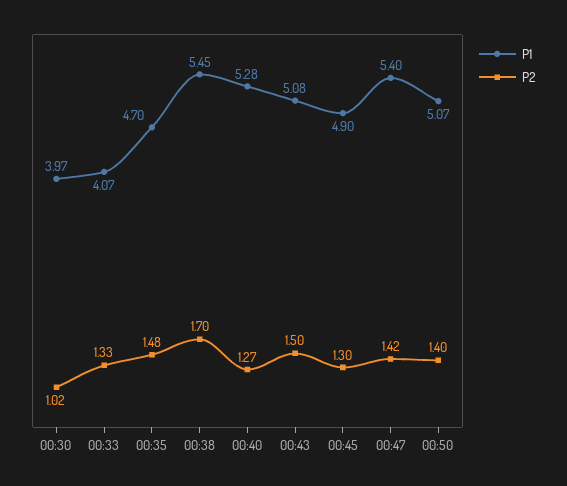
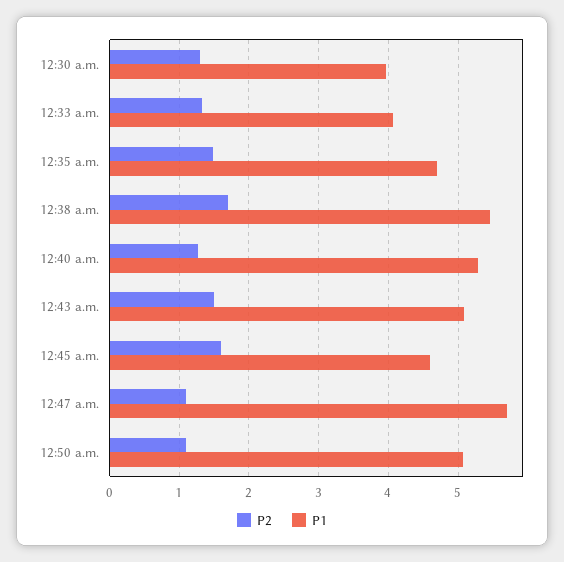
P2, 00:30: 1.02 -> 1.3
P1, 00:45: 4.9 -> 4.6
P2, 00:45: 1.3 -> 1.6
P1, 00:47: 5.4 -> 5.7
P2, 00:47: 1.42 -> 1.1
P2, 00:50: 1.4 -> 1.1

